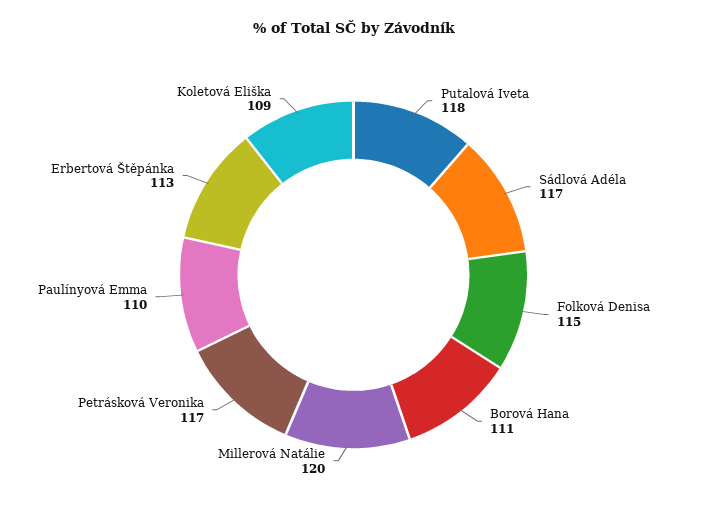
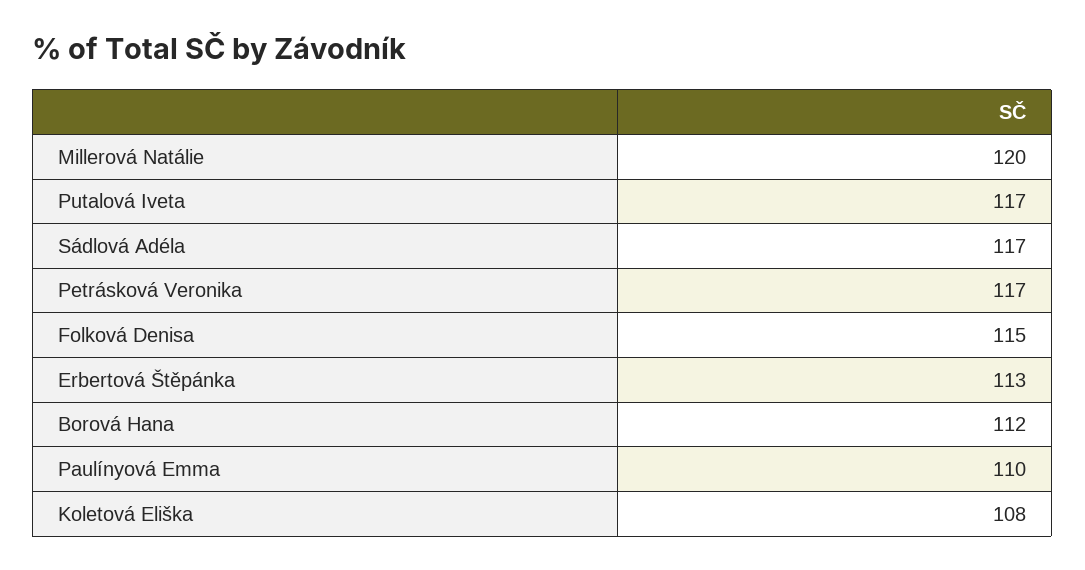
Putalová Iveta: 118 -> 117
Borová Hana: 111 -> 112
Koletová Eliška: 109 -> 108

